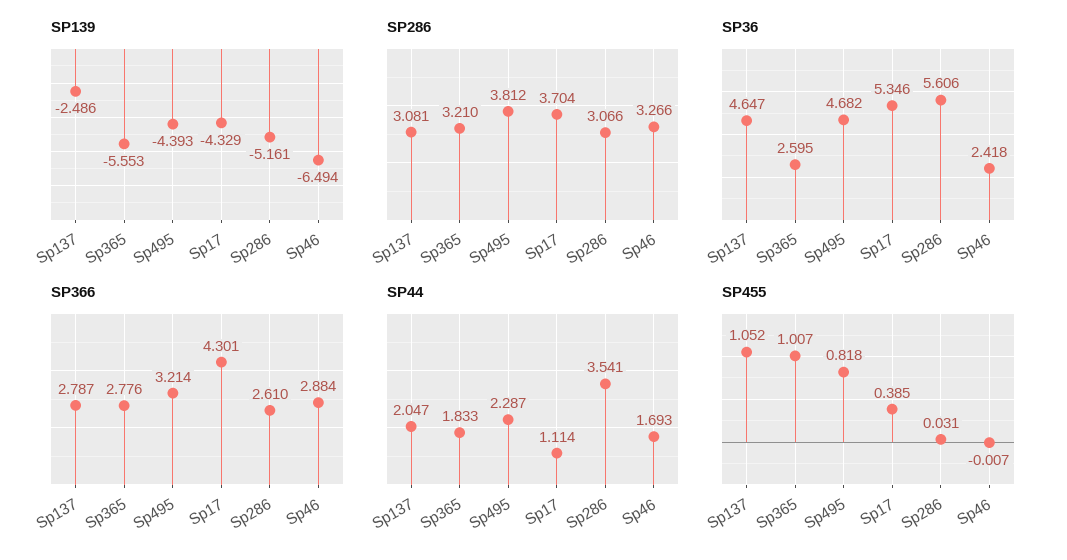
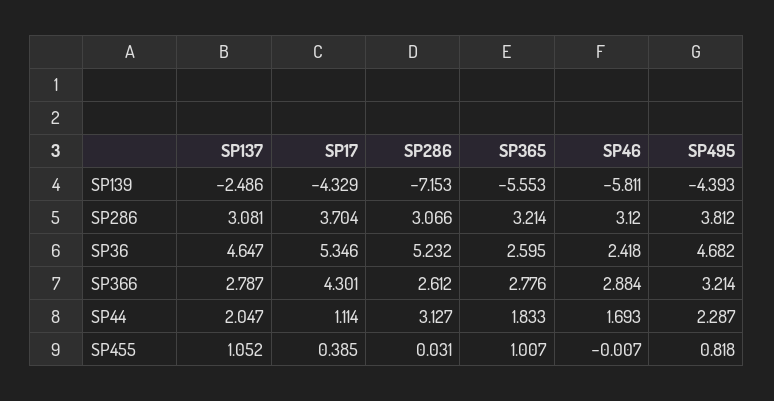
SP139, Sp286: -5.161 -> -7.153
SP139, Sp46: -6.494 -> -5.811
SP286, Sp365: 3.21 -> 3.214
SP286, Sp46: 3.266 -> 3.12
SP36, Sp286: 5.606 -> 5.232
SP366, Sp286: 2.61 -> 2.612
SP44, Sp286: 3.541 -> 3.127

